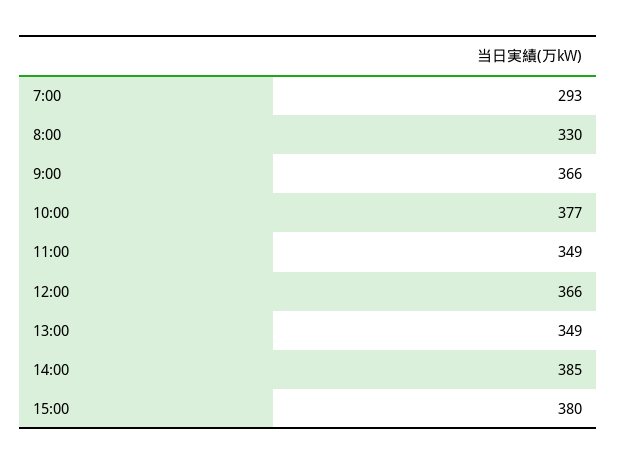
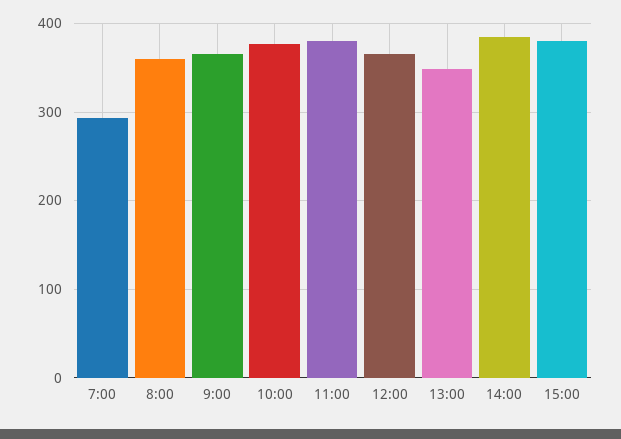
8:00: 330 -> 360
11:00: 349 -> 380

